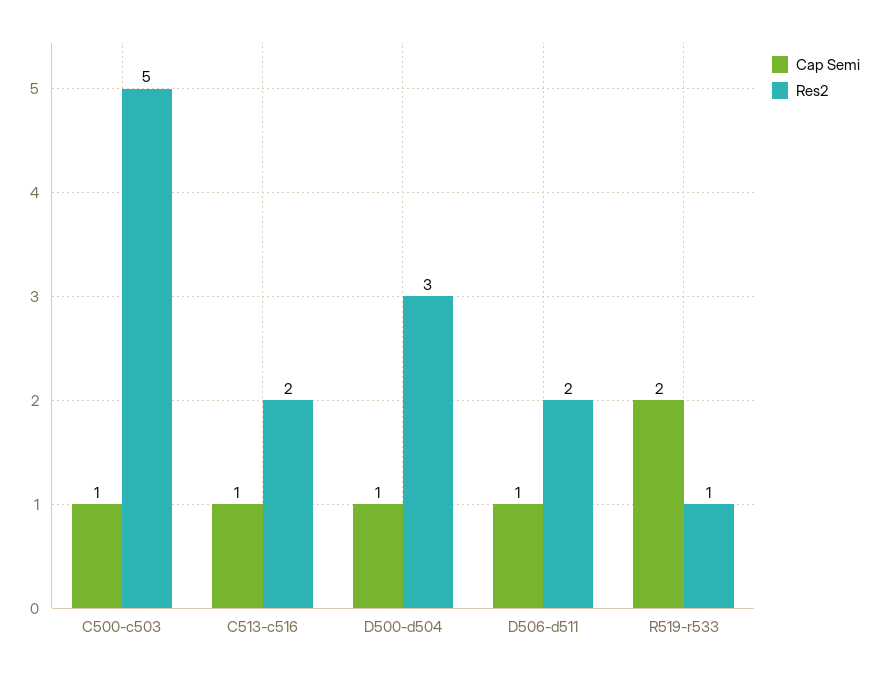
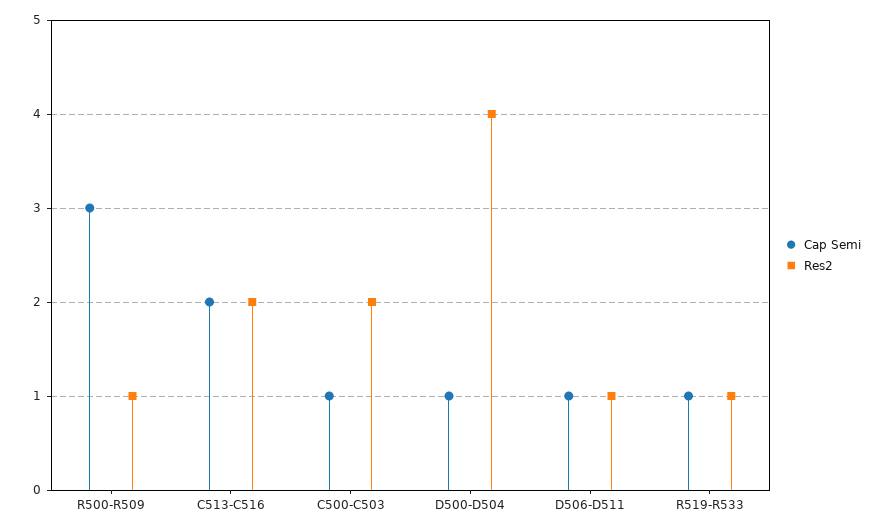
Res2, C500-c503: 5 -> 2
Cap Semi, C513-c516: 1 -> 2
Res2, D500-d504: 3 -> 4
Res2, D506-d511: 2 -> 1
Cap Semi, R519-r533: 2 -> 1
Cap Semi, R500-R509: none -> 3
Res2, R500-R509: none -> 1

